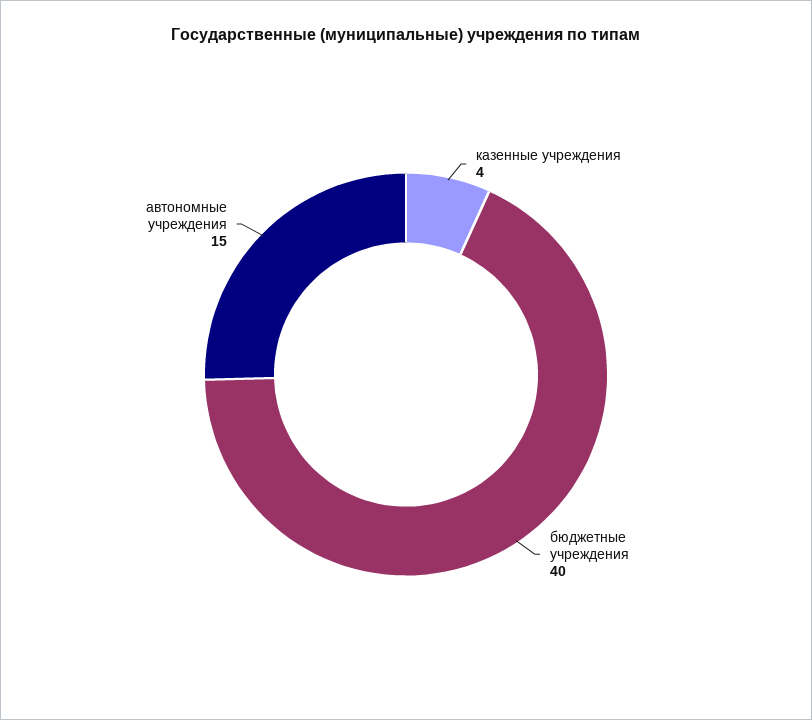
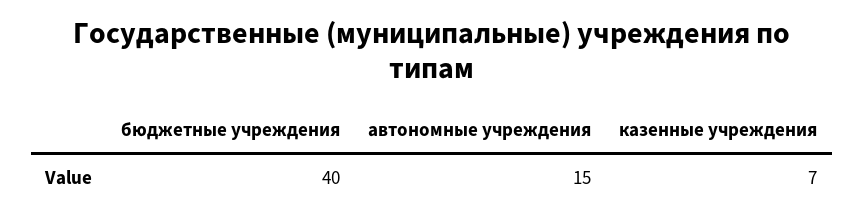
казенные учреждения: 4 -> 7

